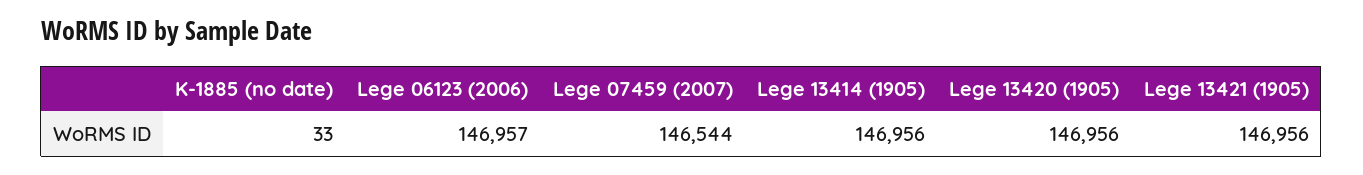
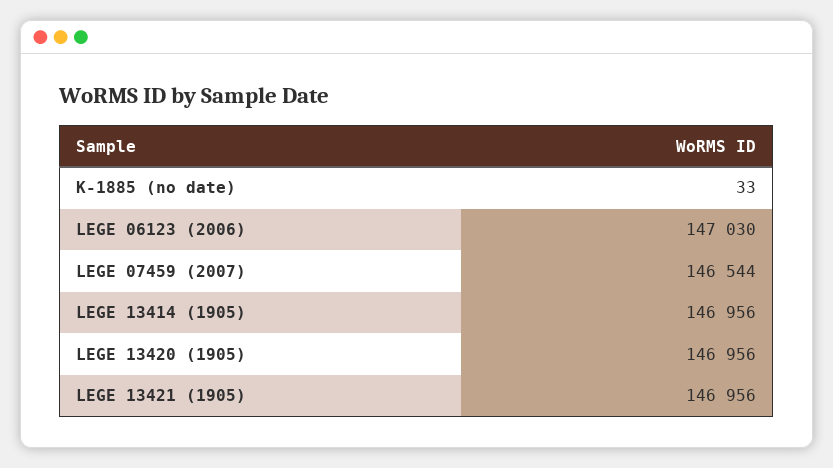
Lege 06123 (2006): 146957 -> 147030

